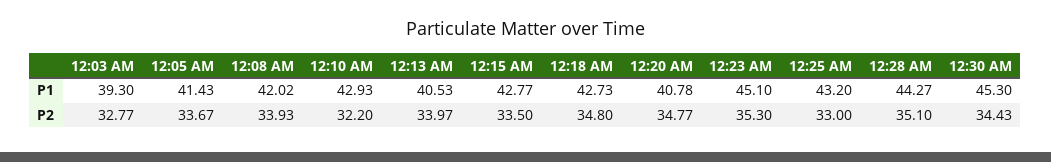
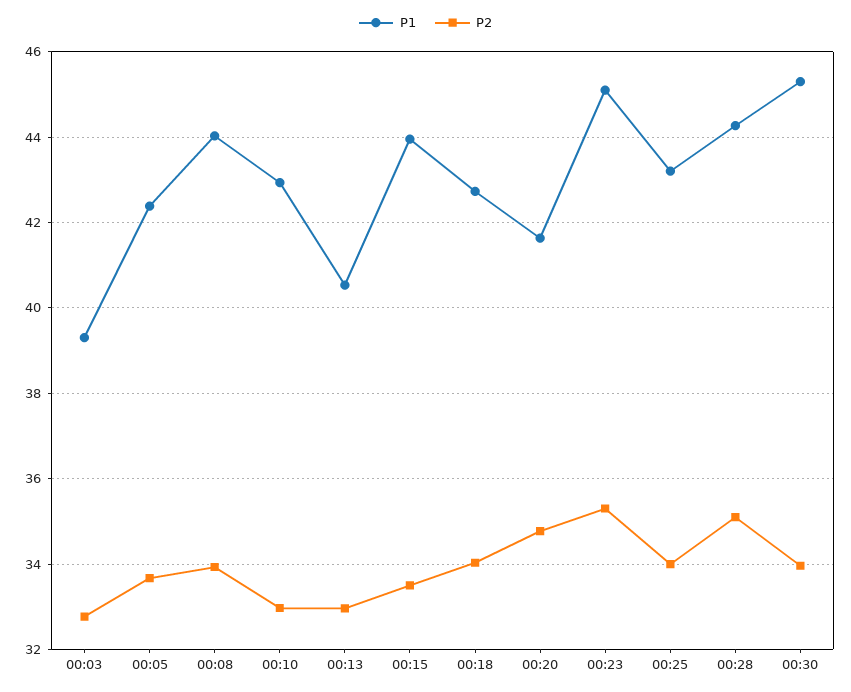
P1, 12:05 AM: 41.43 -> 42.4
P1, 12:08 AM: 42.02 -> 44
P1, 12:15 AM: 42.77 -> 44
P1, 12:20 AM: 40.78 -> 41.6
P2, 12:10 AM: 32.2 -> 33
P2, 12:13 AM: 33.97 -> 33
P2, 12:18 AM: 34.8 -> 34
P2, 12:25 AM: 33 -> 34
P2, 12:30 AM: 34.43 -> 34

